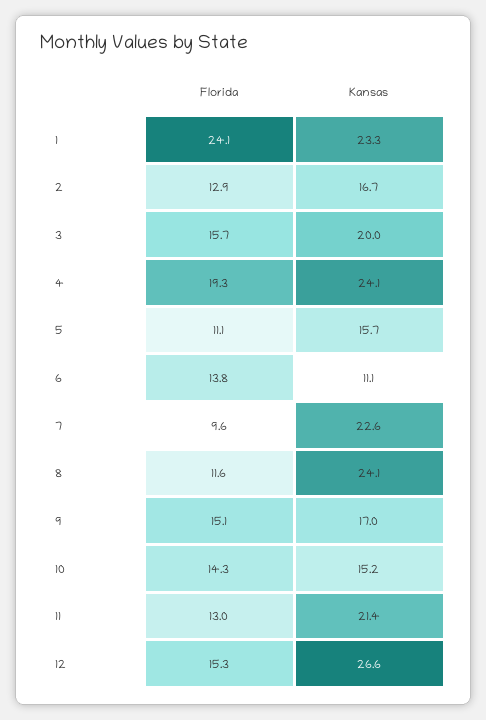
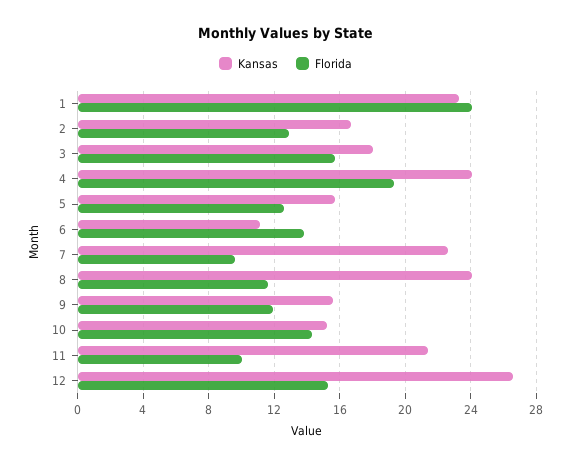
Kansas, 3: 20 -> 18
Florida, 5: 11.1 -> 12.5
Florida, 9: 15.1 -> 12
Kansas, 9: 17 -> 15.5
Florida, 11: 13 -> 10

